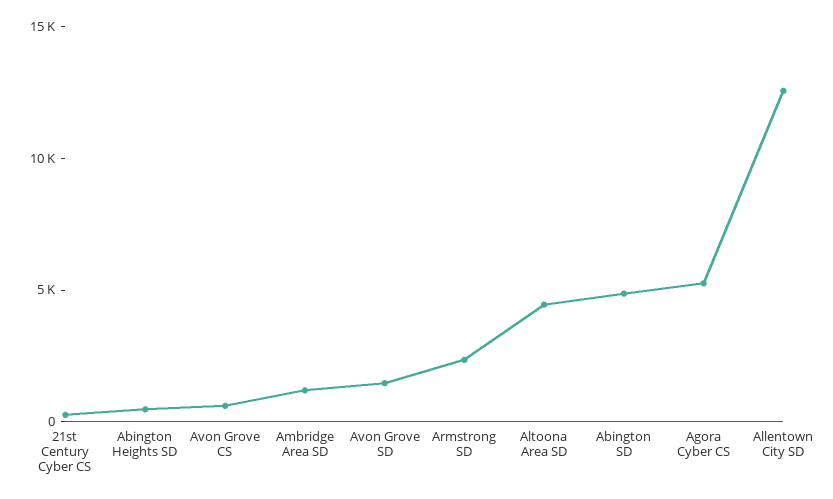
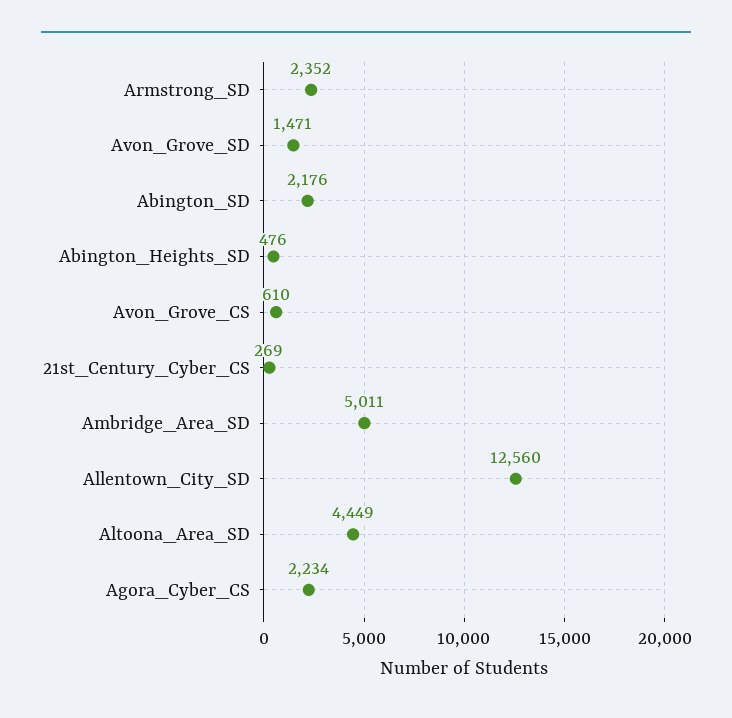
Ambridge Area SD: 1000 -> 5011
Abington SD: 5000 -> 2176
Agora Cyber CS: 5000 -> 2234

